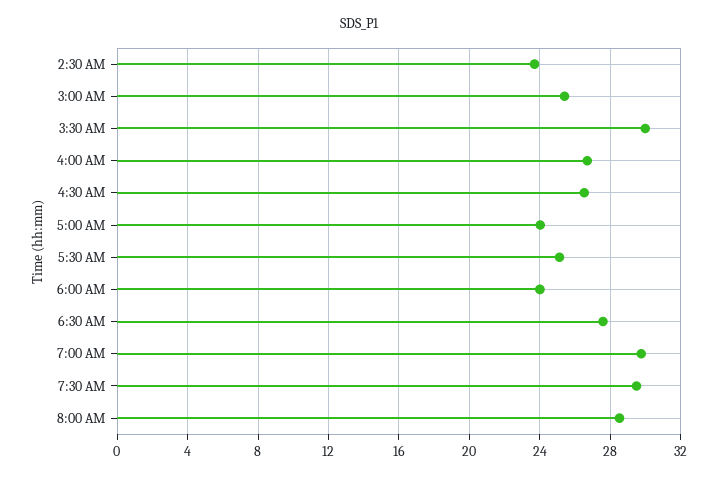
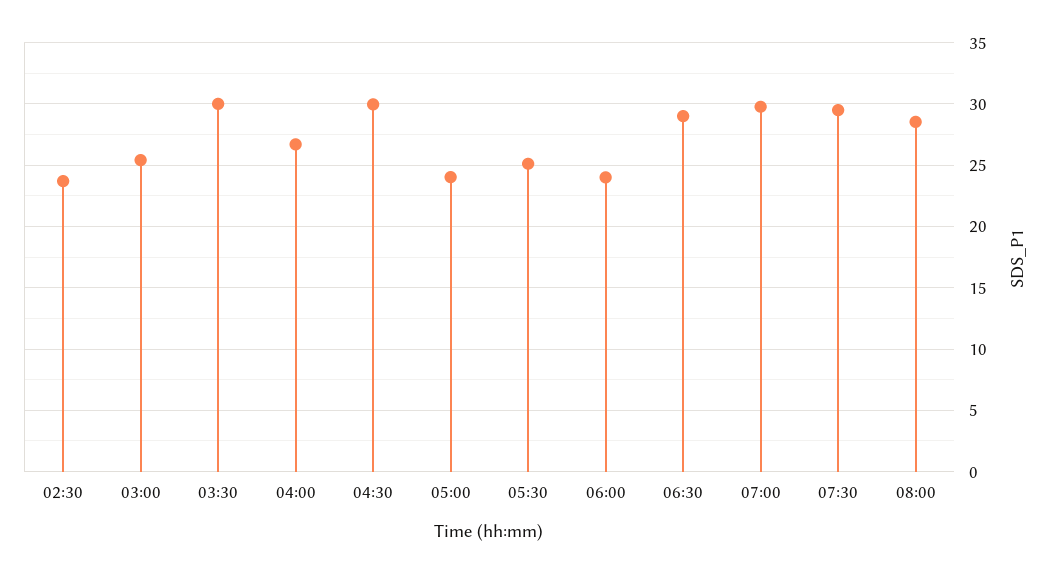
4:30 AM: 26.5 -> 30
6:30 AM: 27.5 -> 29

